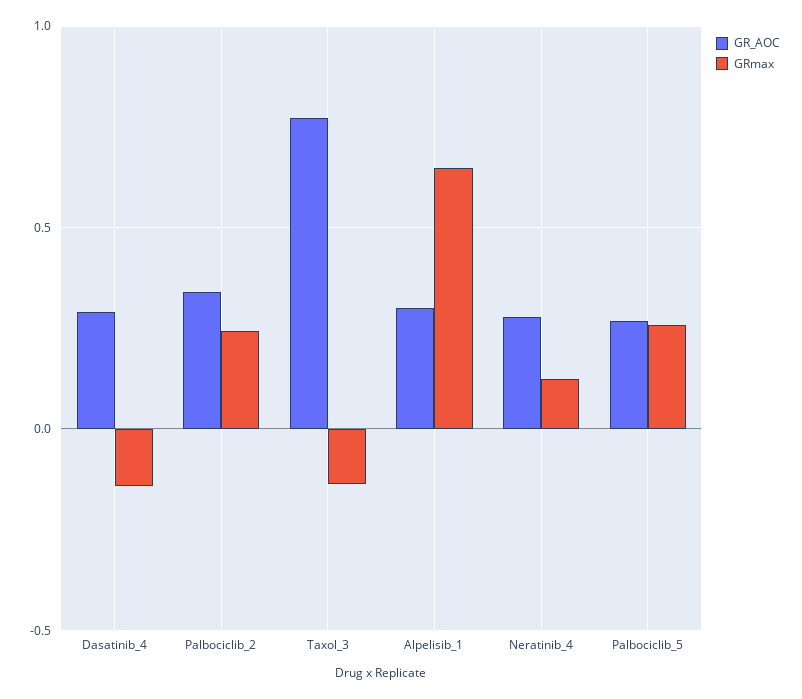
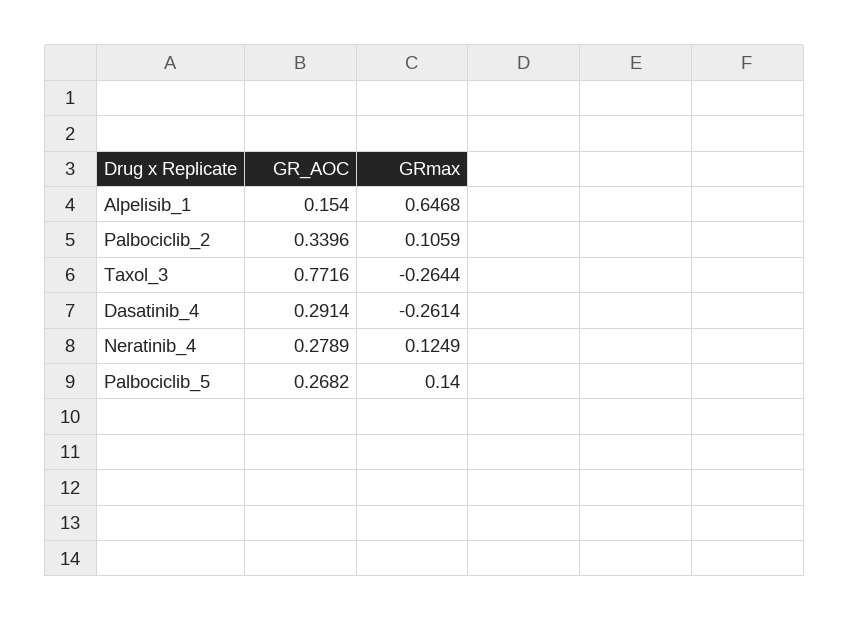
GRmax, Dasatinib_4: -0.15 -> -0.2614
GRmax, Palbociclib_2: 0.25 -> 0.1059
GRmax, Taxol_3: -0.15 -> -0.2644
GR_AOC, Alpelisib_1: 0.3 -> 0.154
GRmax, Palbociclib_5: 0.25 -> 0.14

